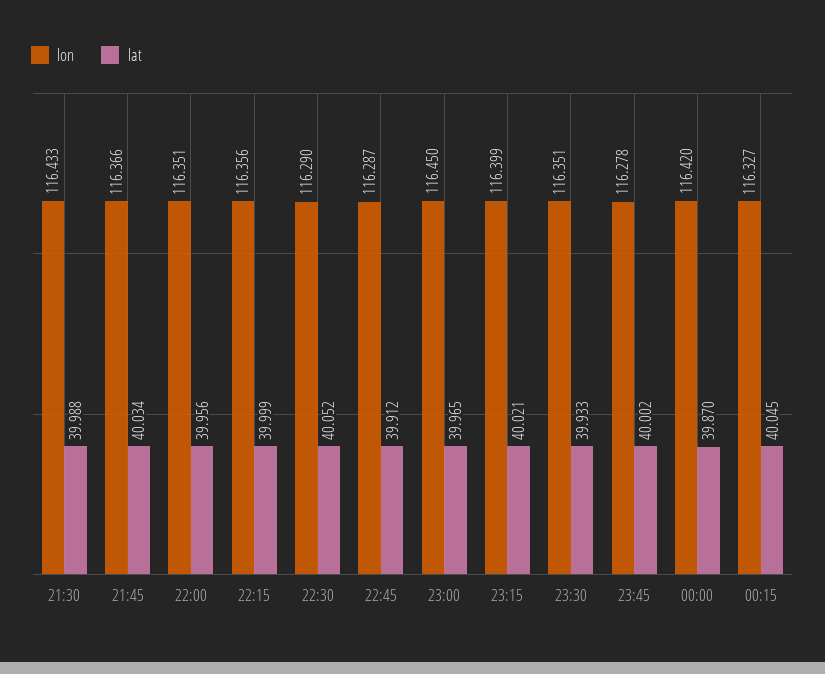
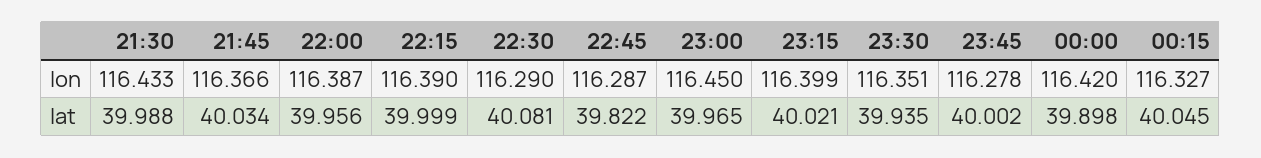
lon, 22:00: 116.351 -> 116.387
lon, 22:15: 116.356 -> 116.39
lat, 22:30: 40.052 -> 40.081
lat, 22:45: 39.912 -> 39.822
lat, 23:30: 39.933 -> 39.935
lat, 00:00: 39.87 -> 39.898

